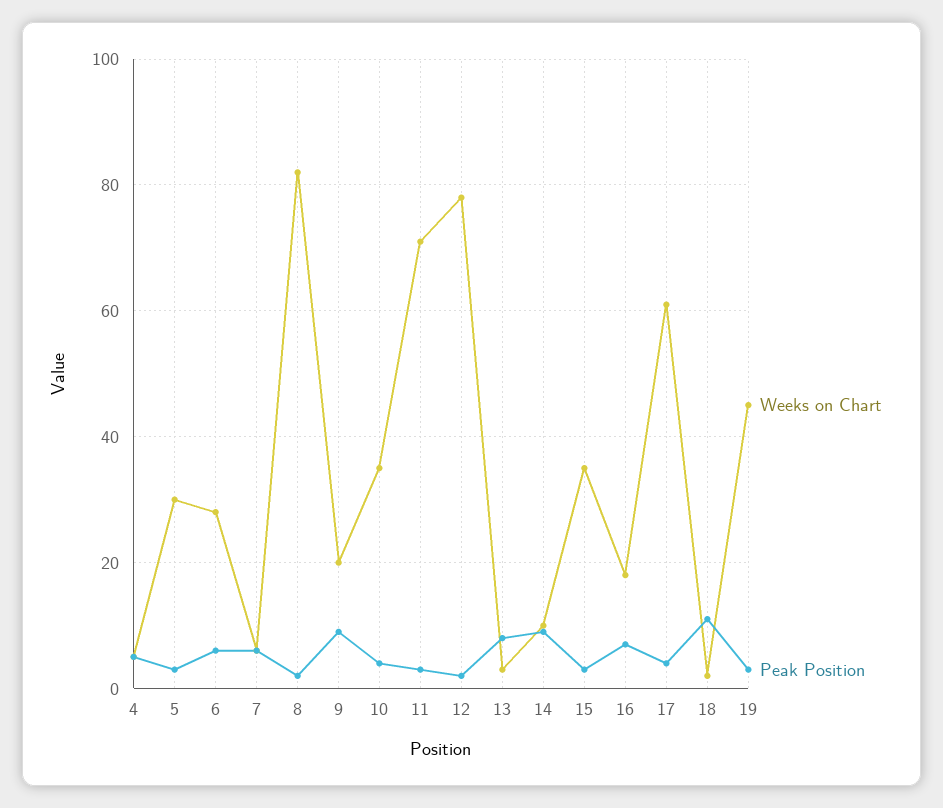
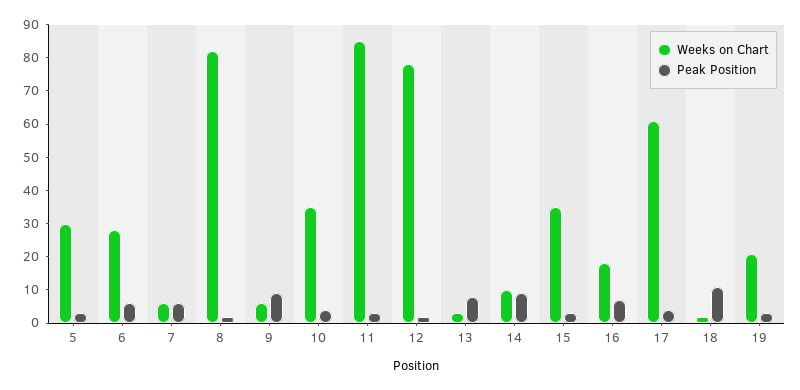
Weeks on Chart, 4: 5 -> none
Peak Position, 4: 5 -> none
Weeks on Chart, 9: 20 -> 5
Weeks on Chart, 11: 70 -> 85
Weeks on Chart, 19: 45 -> 20

